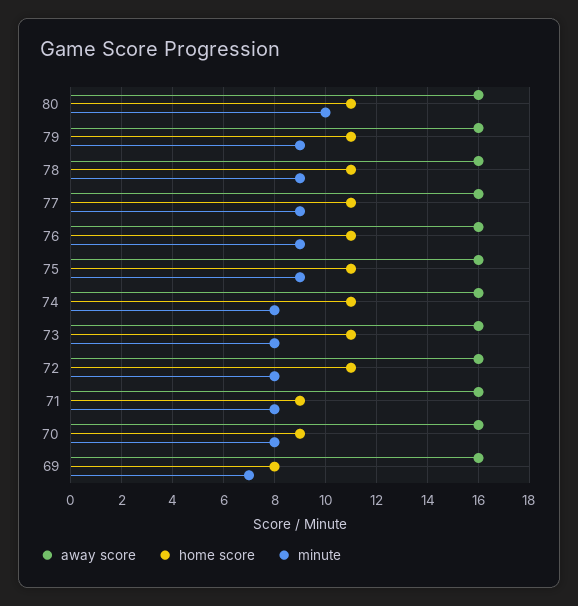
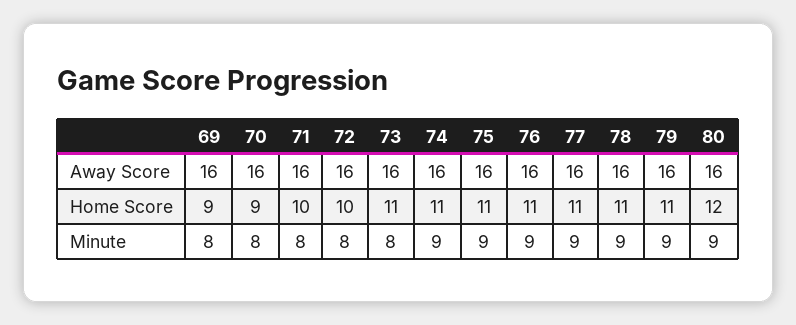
home score, 80: 11 -> 12
minute, 80: 10 -> 9
minute, 74: 8 -> 9
home score, 72: 11 -> 10
home score, 71: 9 -> 10
home score, 69: 8 -> 9
minute, 69: 7 -> 8

